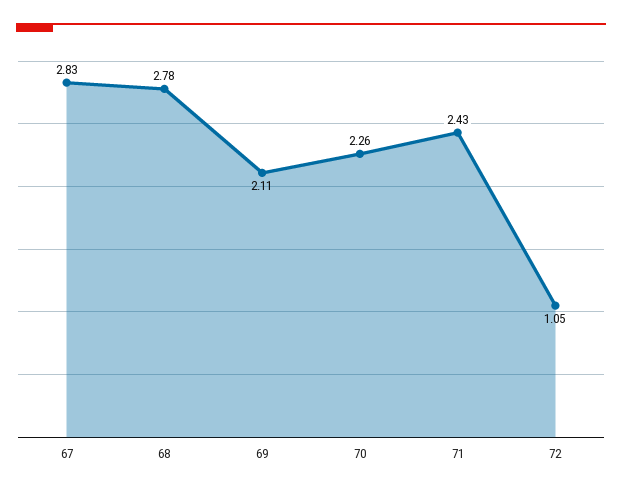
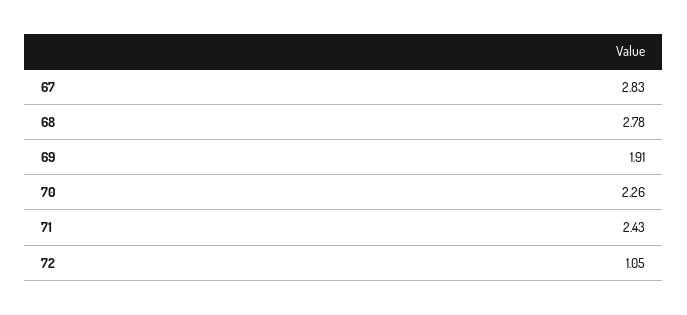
69: 2.11 -> 1.91

